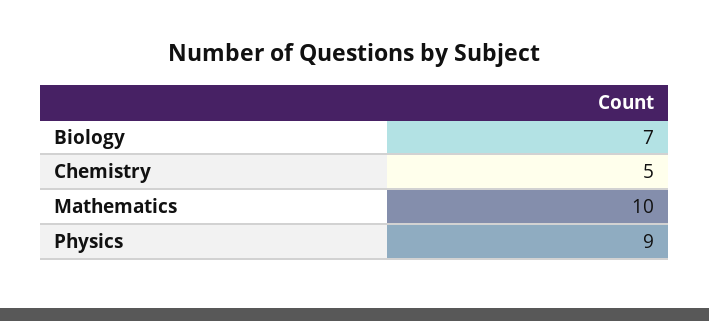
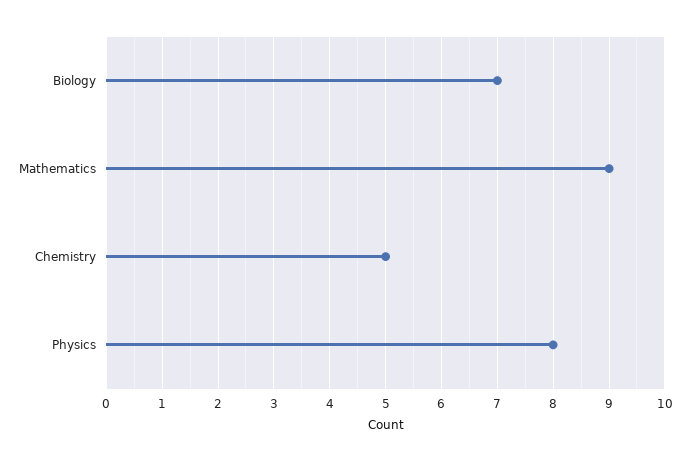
Mathematics: 10 -> 9
Physics: 9 -> 8

